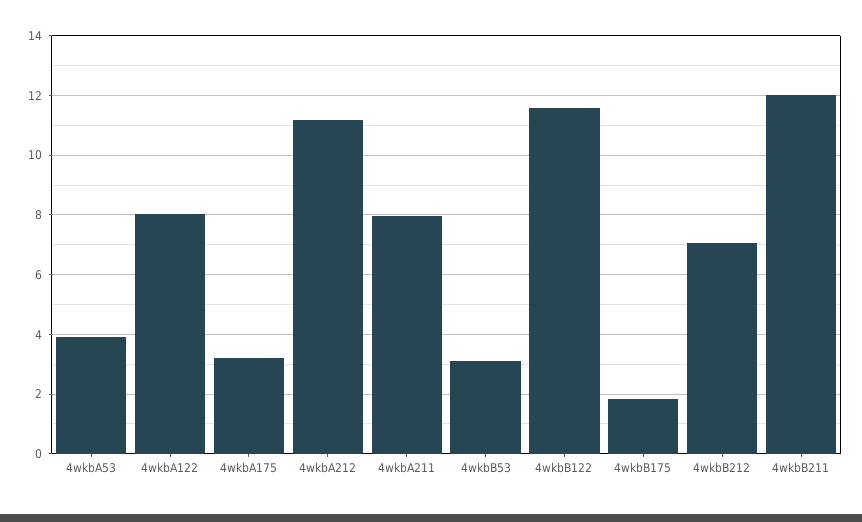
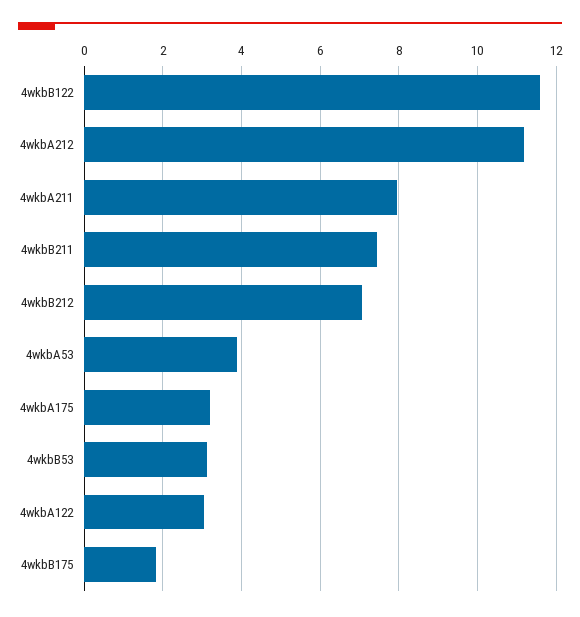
4wkbA122: 8 -> 3
4wkbB211: 12 -> 7.4

